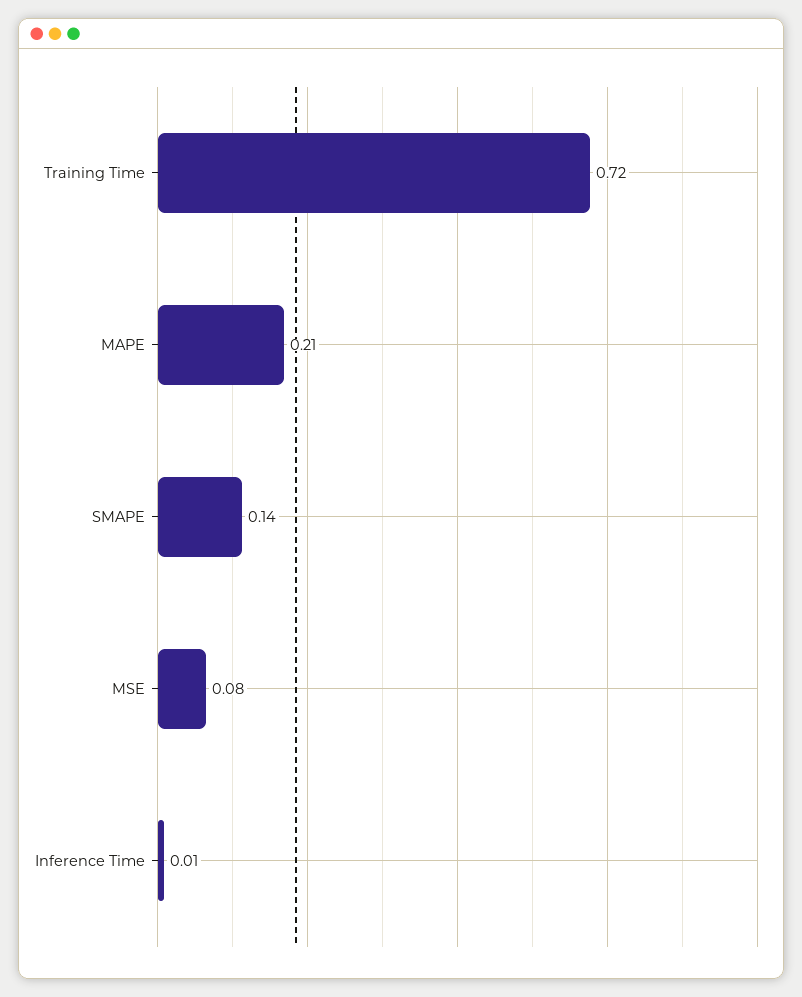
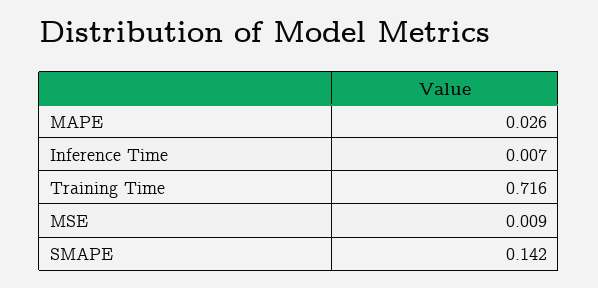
MAPE: 0.21 -> 0.026
MSE: 0.08 -> 0.009

